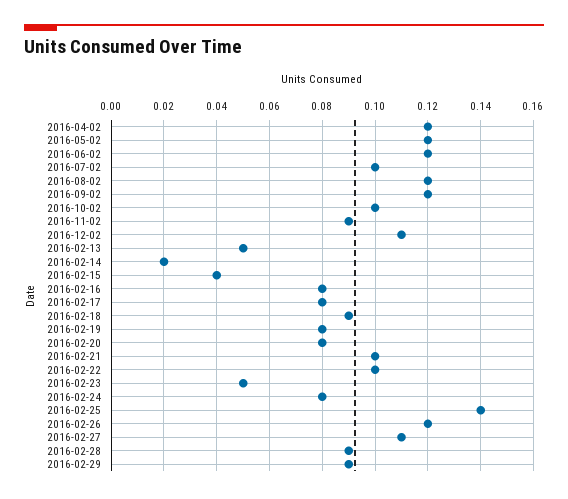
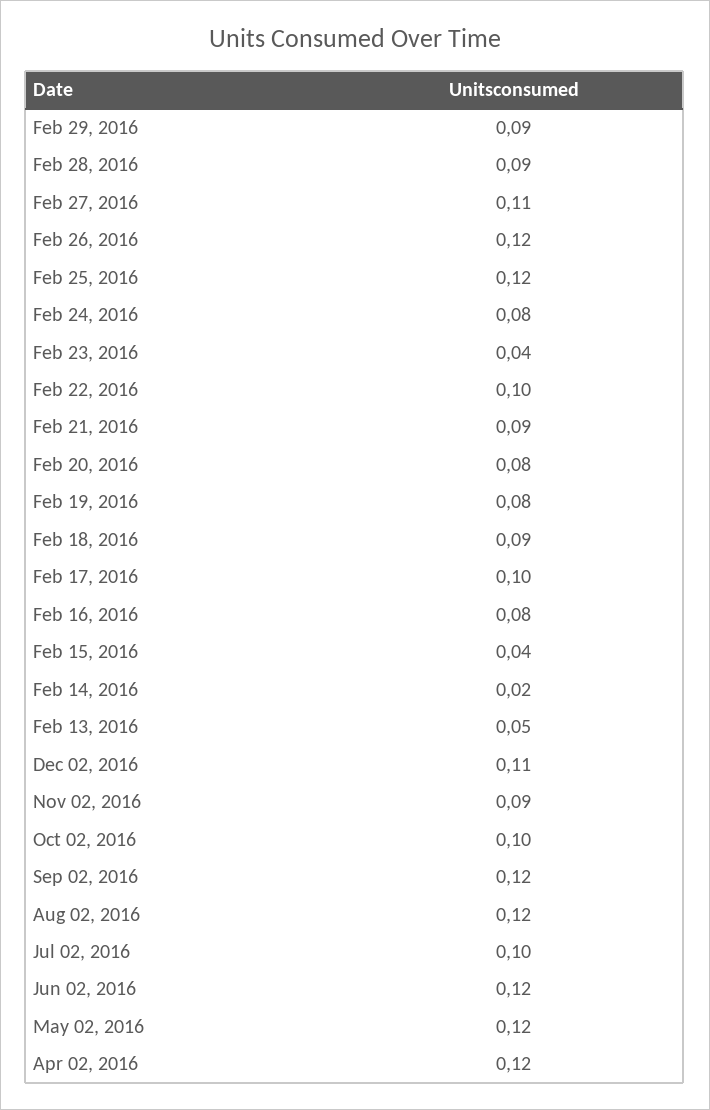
2016-02-17: 0.08 -> 0.1
2016-02-21: 0.1 -> 0.09
2016-02-23: 0.05 -> 0.04
2016-02-25: 0.14 -> 0.12

